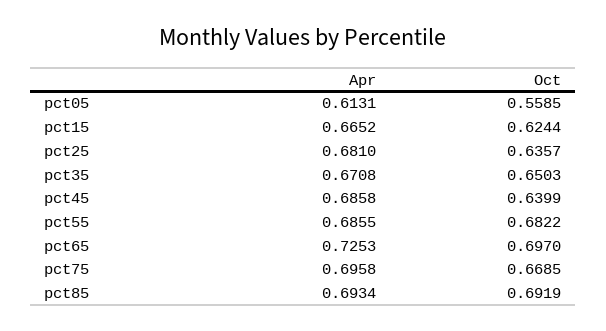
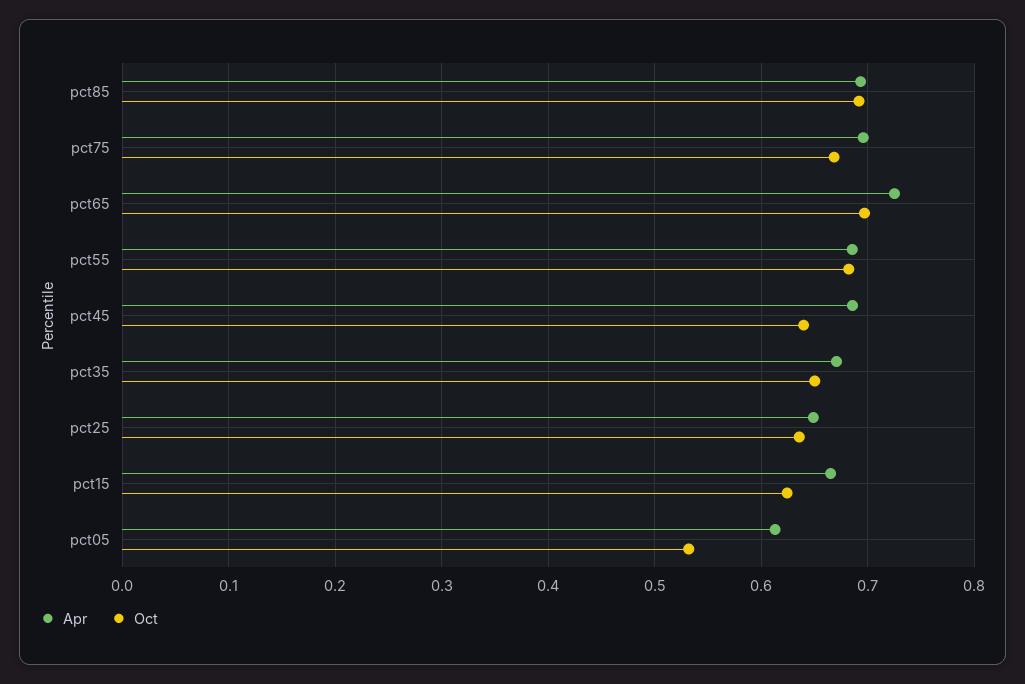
Oct, pct05: 0.5585 -> 0.53
Apr, pct25: 0.681 -> 0.65

